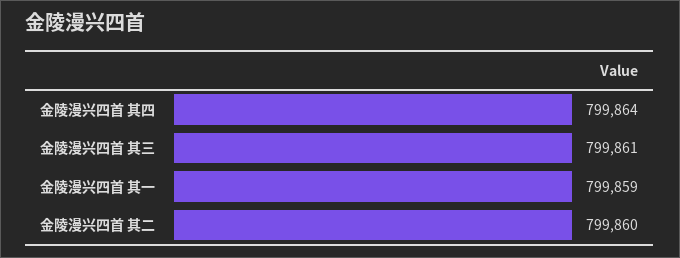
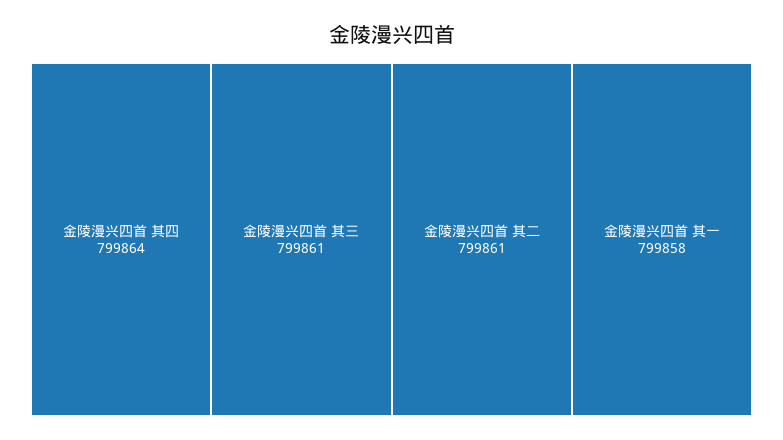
金陵漫兴四首 其一: 799859 -> 799858
金陵漫兴四首 其二: 799860 -> 799861

